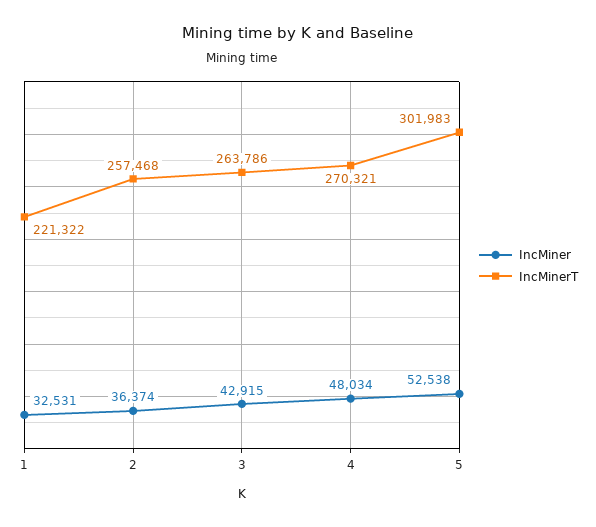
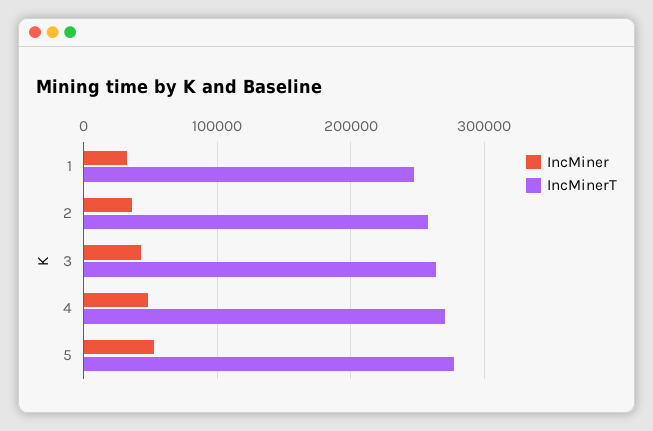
IncMinerT, 1: 221322 -> 250000
IncMinerT, 5: 301983 -> 280000

